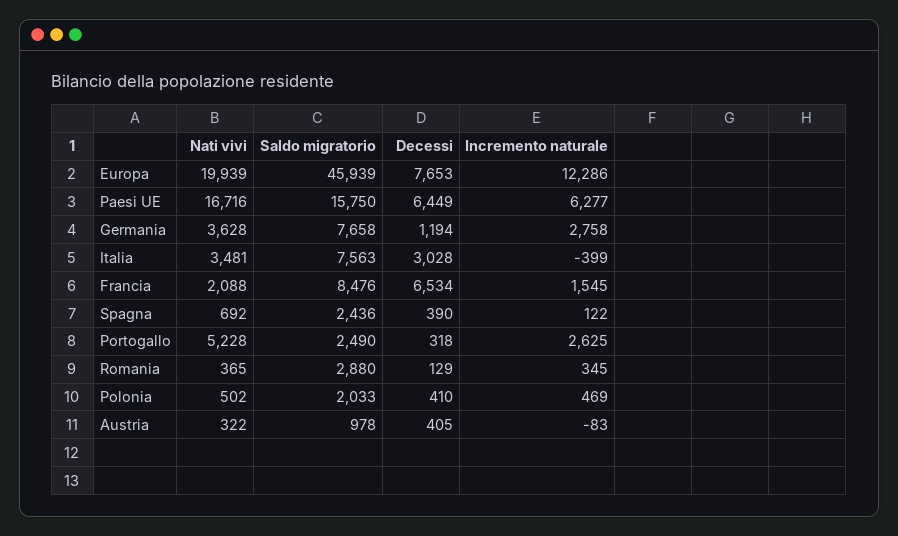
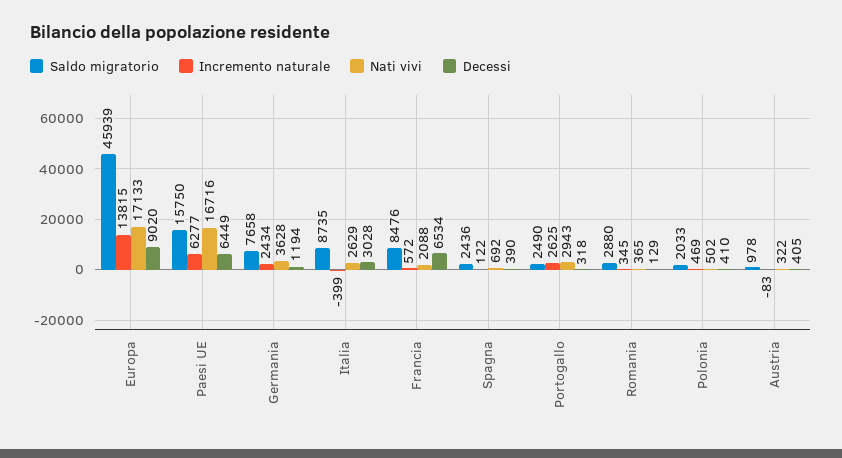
Nati vivi, Europa: 19939 -> 17133
Decessi, Europa: 7653 -> 9020
Incremento naturale, Europa: 12286 -> 13815
Incremento naturale, Germania: 2758 -> 2434
Nati vivi, Italia: 3481 -> 2629
Saldo migratorio, Italia: 7563 -> 8735
Incremento naturale, Francia: 1545 -> 572
Nati vivi, Portogallo: 5228 -> 2943

